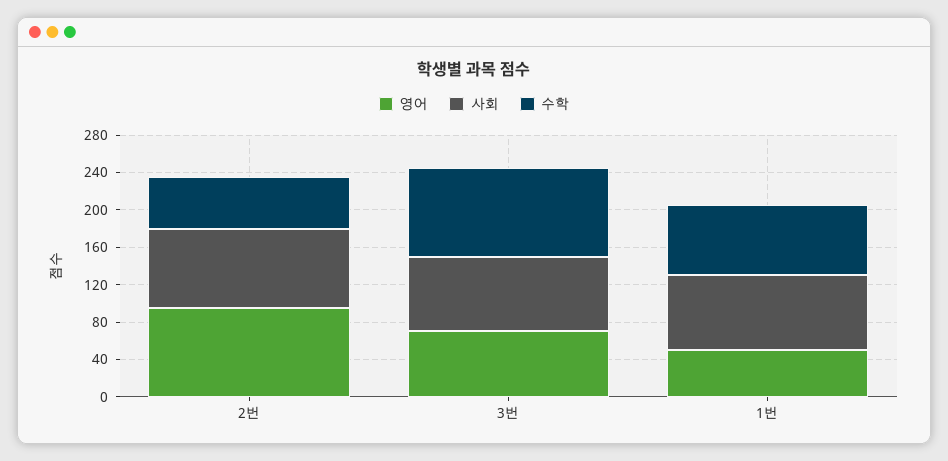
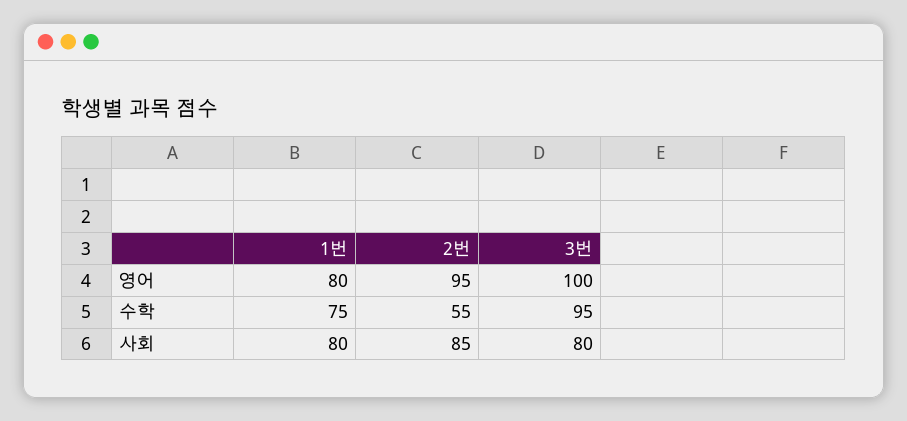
영어, 3번: 70 -> 100
영어, 1번: 50 -> 80

